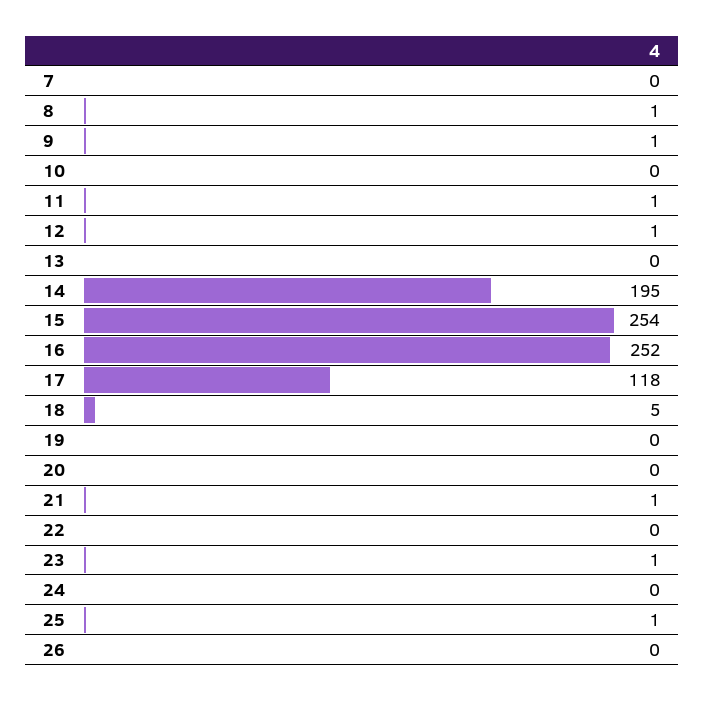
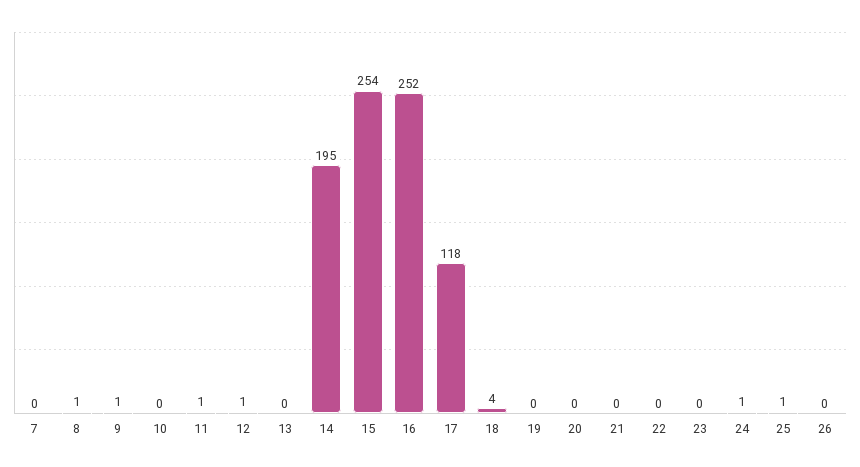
18: 5 -> 4
21: 1 -> 0
23: 1 -> 0
24: 0 -> 1

